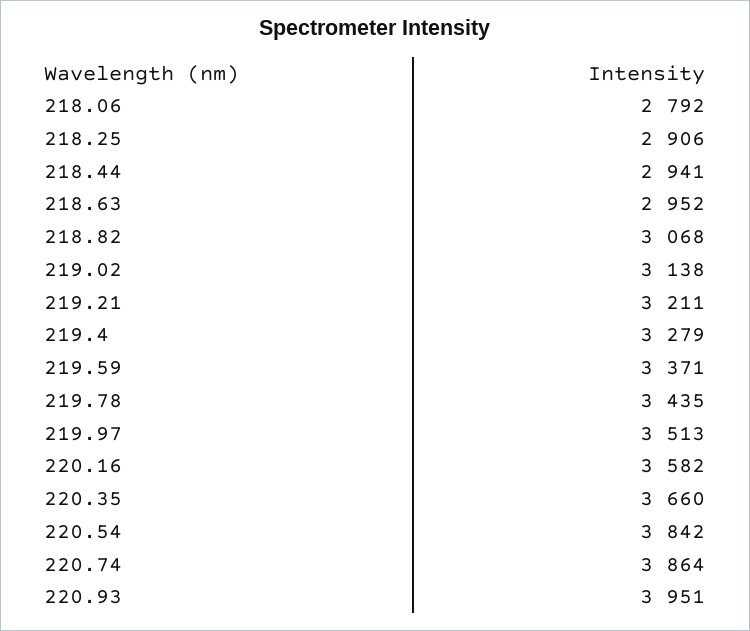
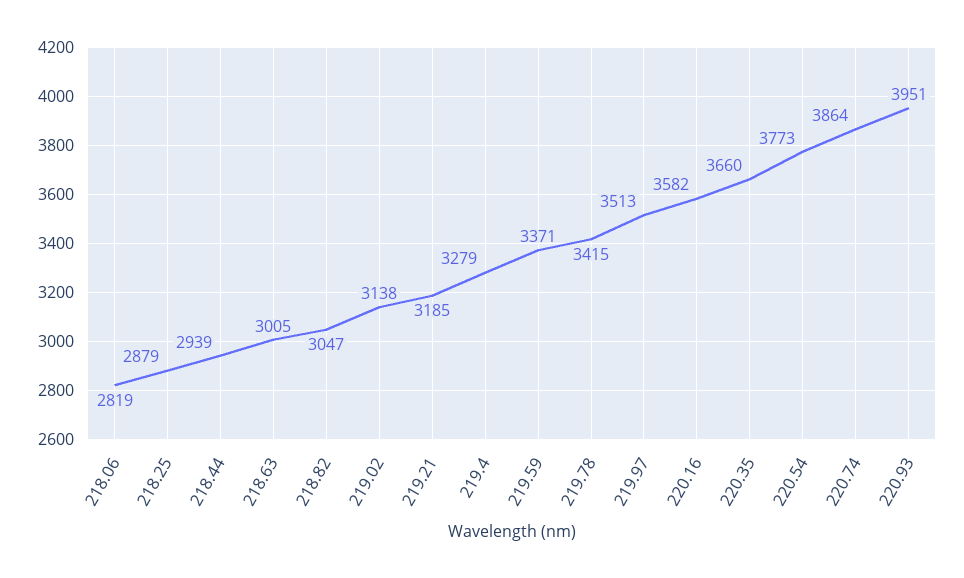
218.06: 2792 -> 2819
218.25: 2906 -> 2879
218.44: 2941 -> 2939
218.63: 2952 -> 3005
218.82: 3068 -> 3047
219.21: 3211 -> 3185
219.78: 3435 -> 3415
220.54: 3842 -> 3773

